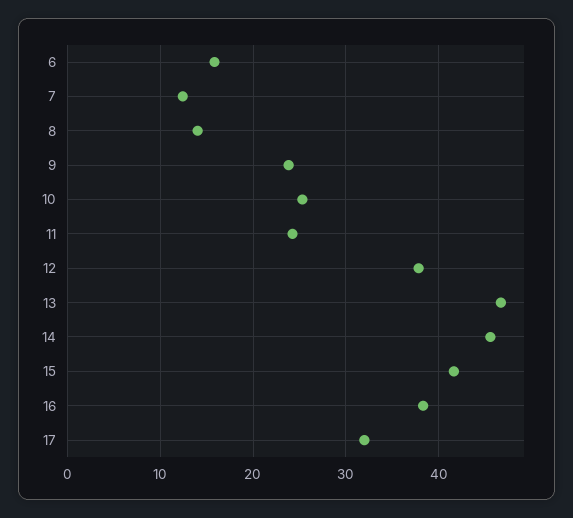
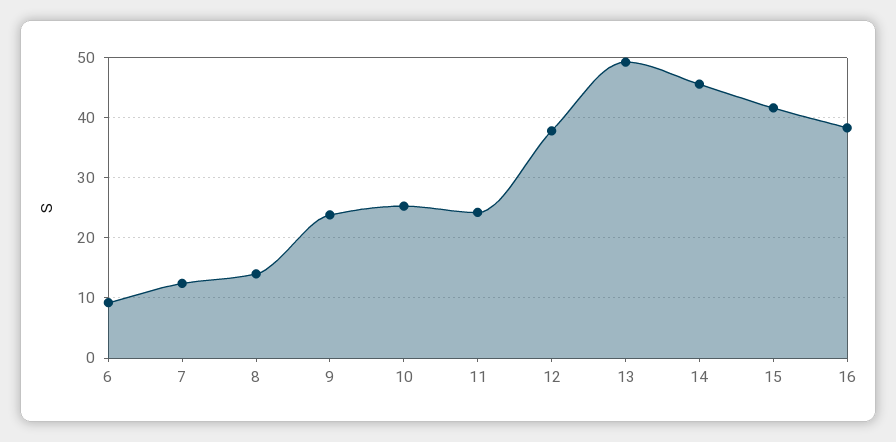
6: 16 -> 9
13: 47 -> 49
17: 32 -> none

